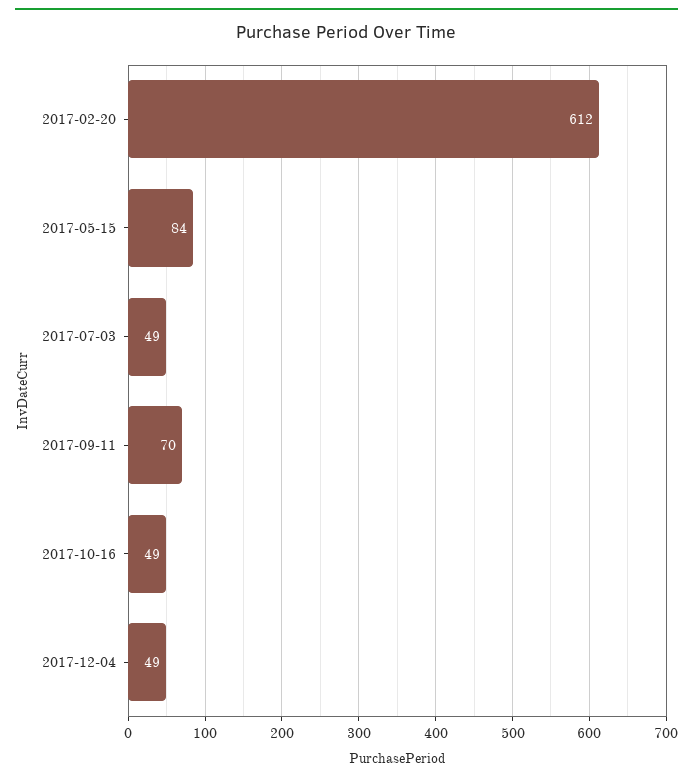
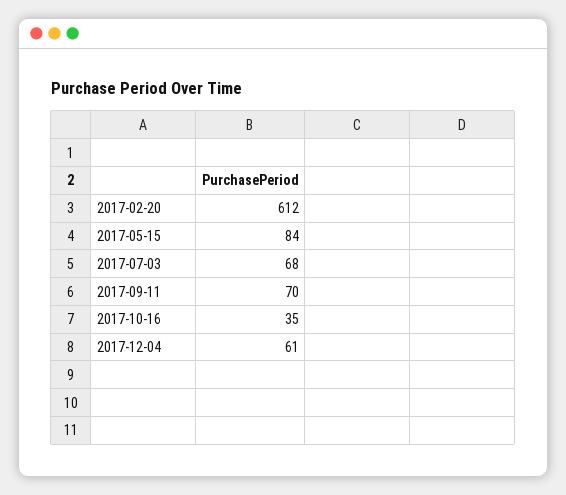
2017-07-03: 49 -> 68
2017-10-16: 49 -> 35
2017-12-04: 49 -> 61

